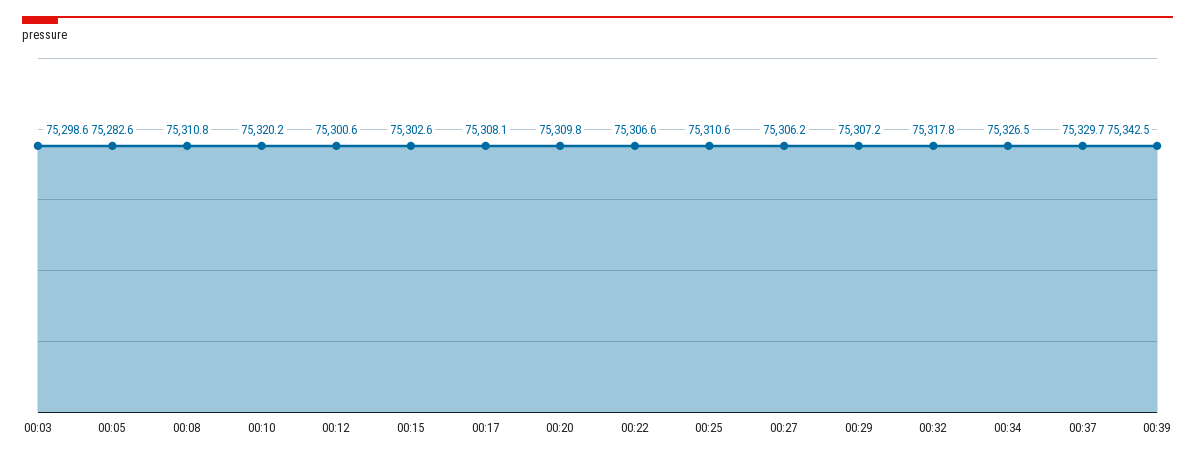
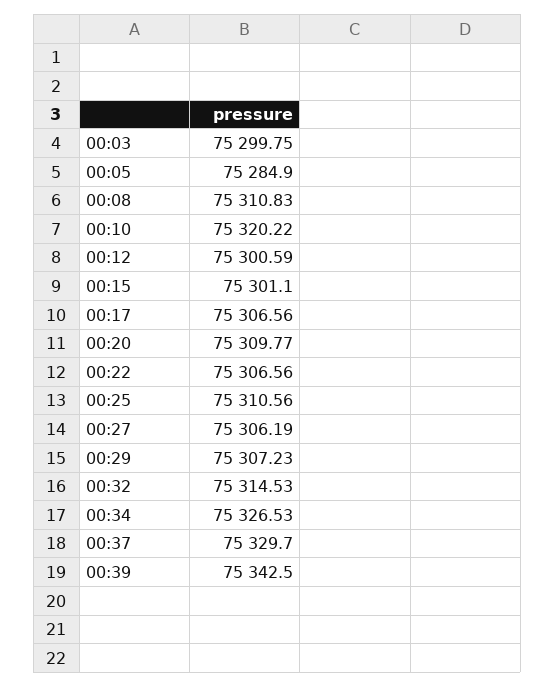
00:03: 75298.6 -> 75299.75
00:05: 75282.6 -> 75284.9
00:15: 75302.6 -> 75301.1
00:17: 75308.1 -> 75306.56
00:32: 75317.8 -> 75314.53

